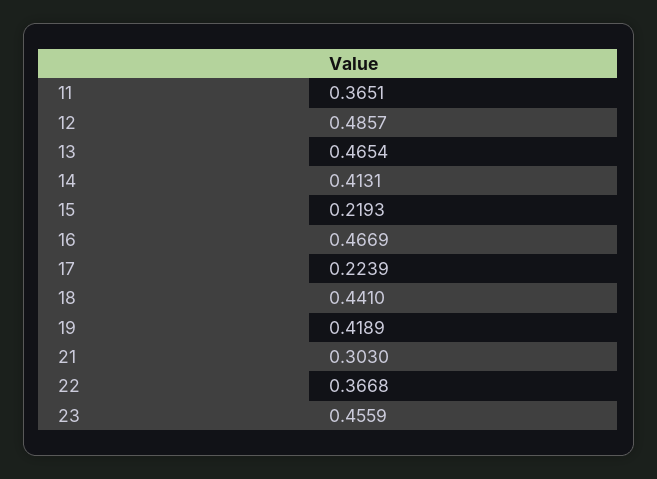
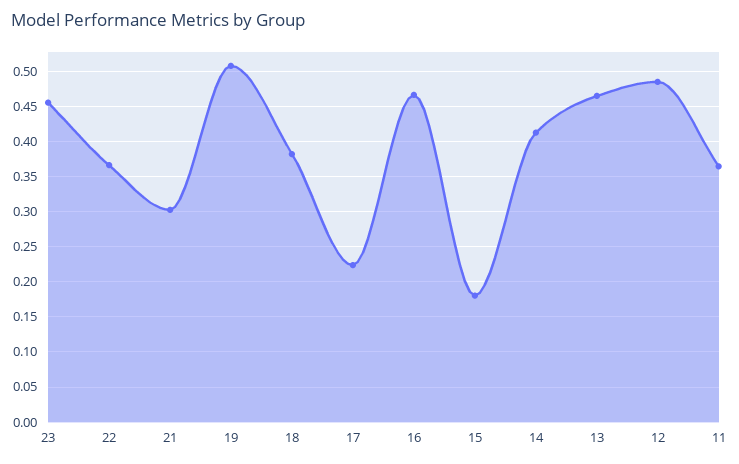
15: 0.2193 -> 0.18
18: 0.441 -> 0.38
19: 0.4189 -> 0.51

